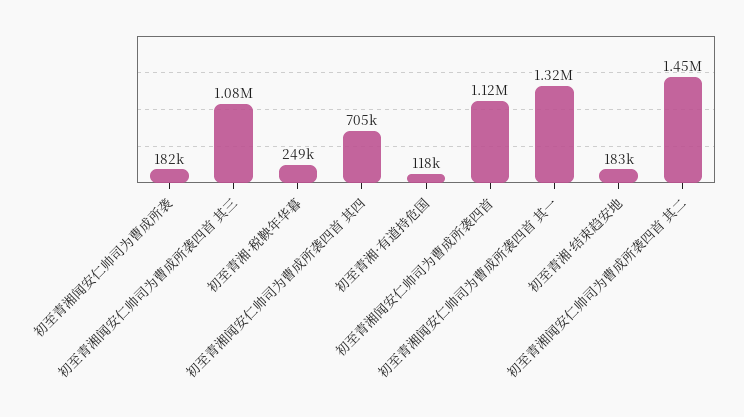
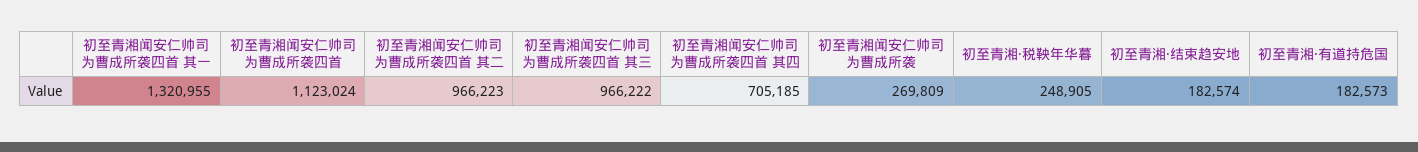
初至青湘闻安仁帅司为曹成所袭: 182000 -> 269809
初至青湘闻安仁帅司为曹成所袭四首 其三: 1080000 -> 966222
初至青湘·有道持危国: 118000 -> 182573
初至青湘闻安仁帅司为曹成所袭四首 其二: 1450000 -> 966223

